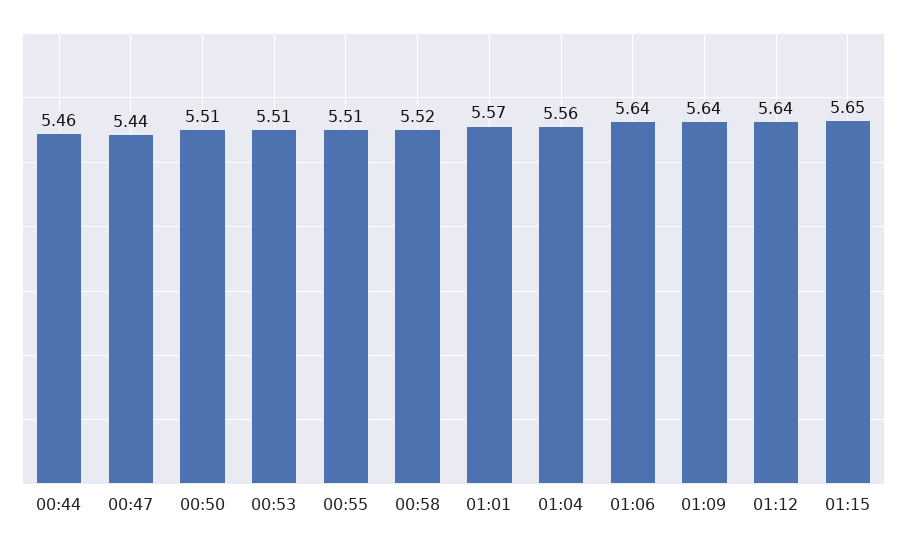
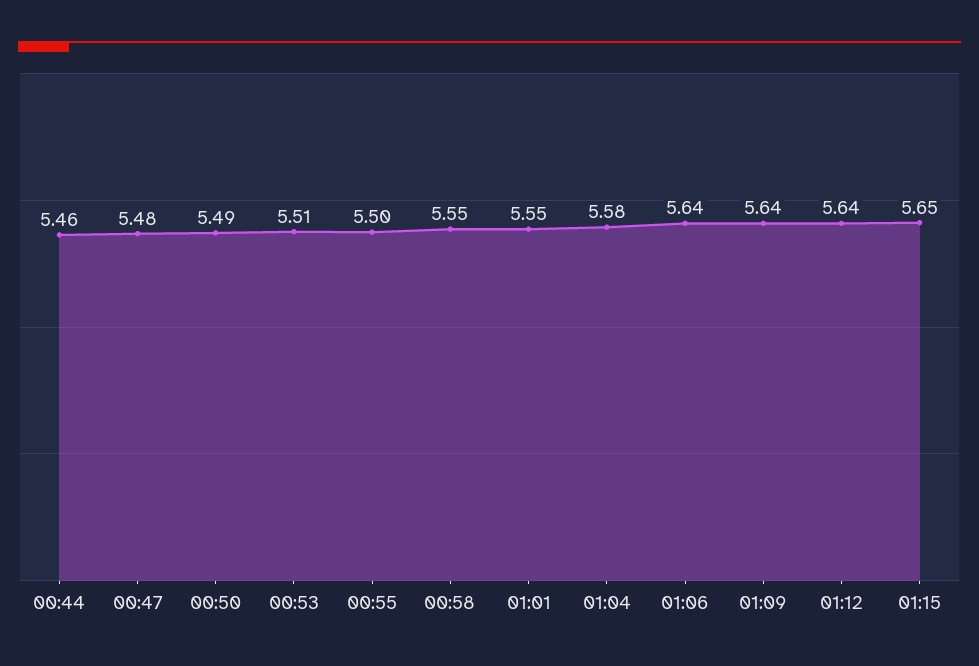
00:47: 5.44 -> 5.48
00:50: 5.51 -> 5.49
00:55: 5.51 -> 5.5
00:58: 5.52 -> 5.55
01:01: 5.57 -> 5.55
01:04: 5.56 -> 5.58

